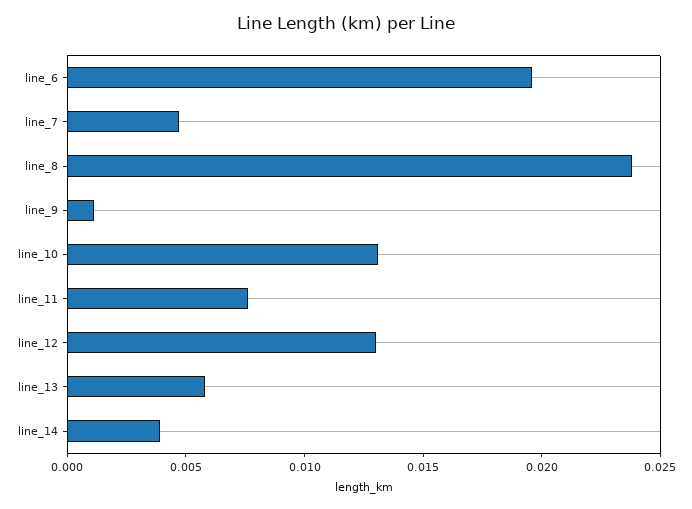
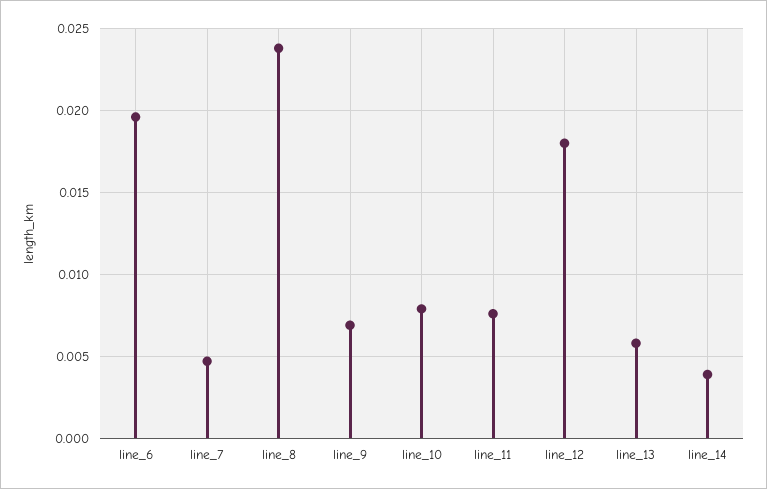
line_9: 0.001 -> 0.007
line_10: 0.013 -> 0.008
line_12: 0.013 -> 0.018

